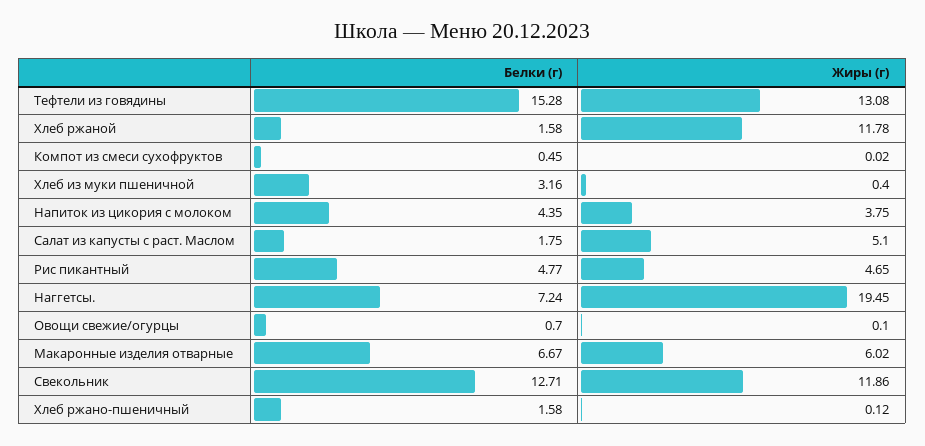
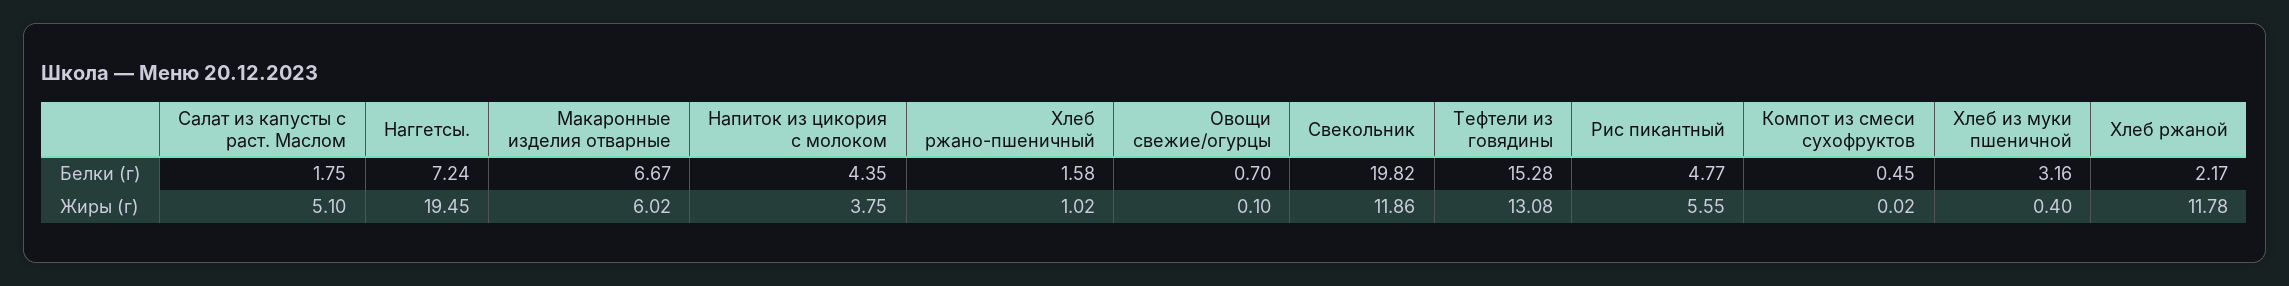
Белки (г), Хлеб ржаной: 1.58 -> 2.17
Жиры (г), Рис пикантный: 4.65 -> 5.55
Белки (г), Свекольник: 12.71 -> 19.82
Жиры (г), Хлеб ржано-пшеничный: 0.12 -> 1.02

